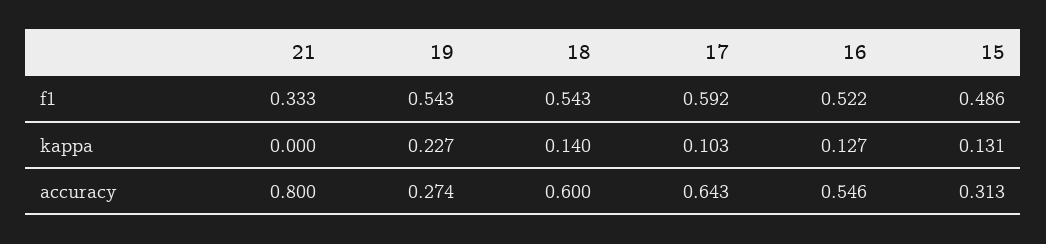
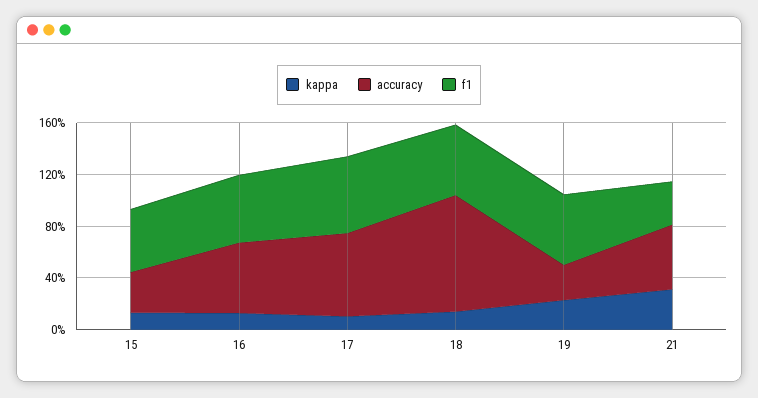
kappa, 21: 0 -> 0.3
accuracy, 21: 0.8 -> 0.5
accuracy, 18: 0.6 -> 0.9

